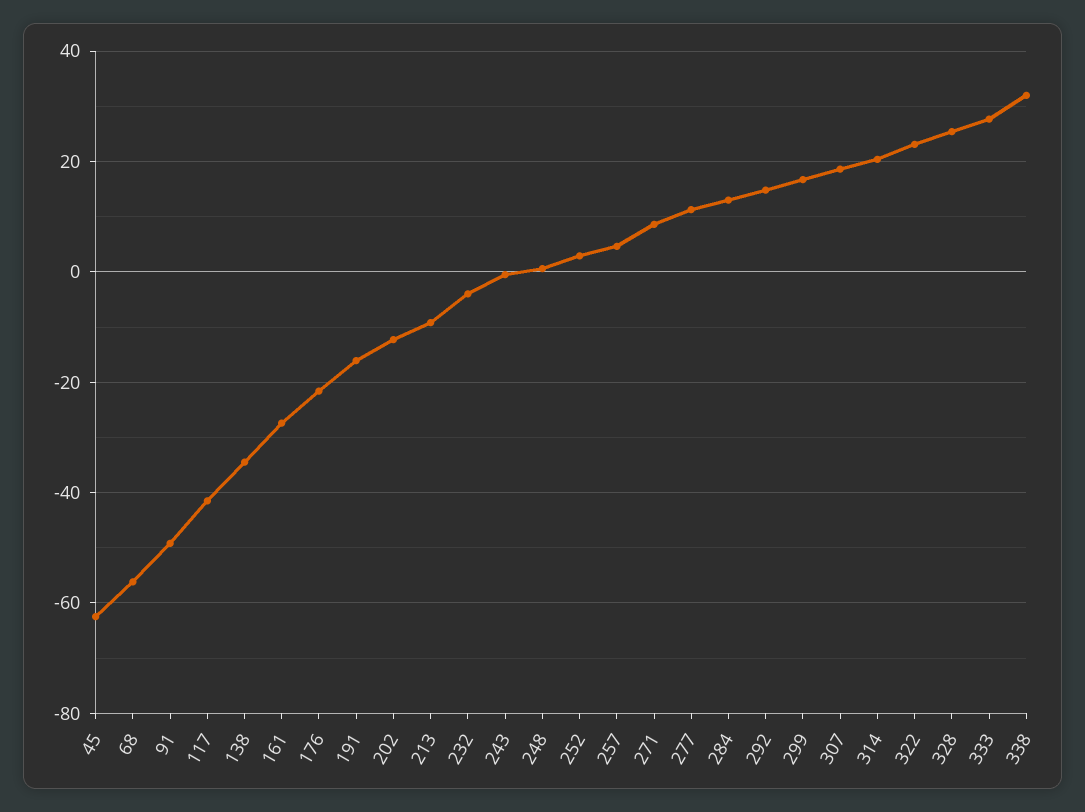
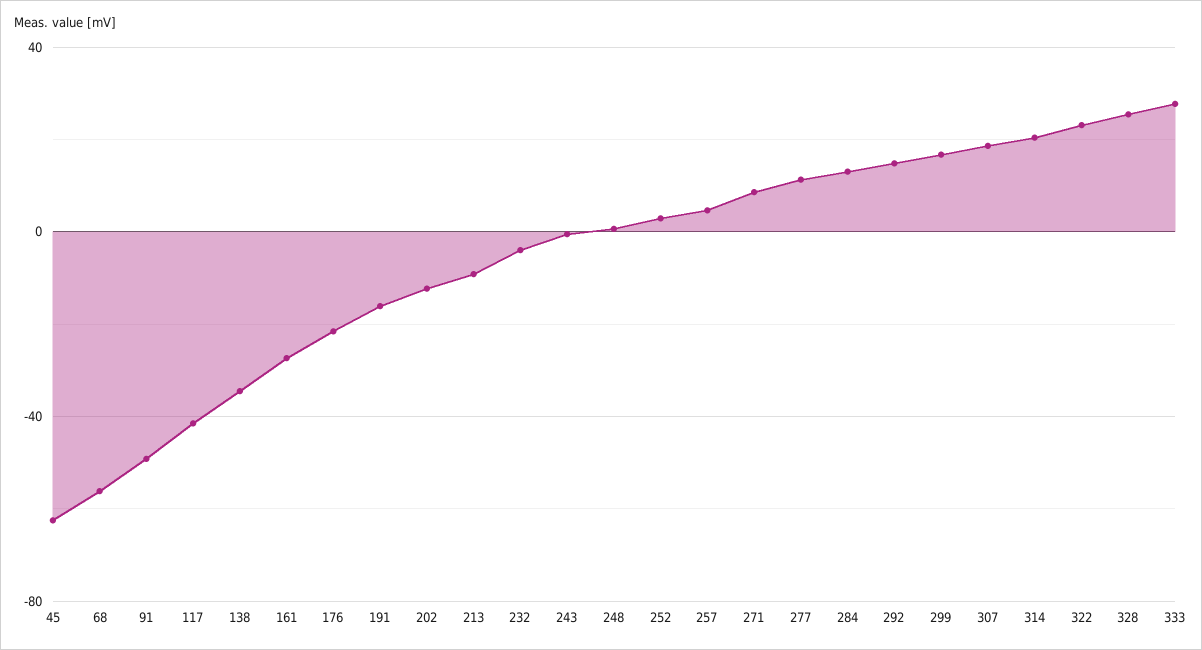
338: 32 -> none

